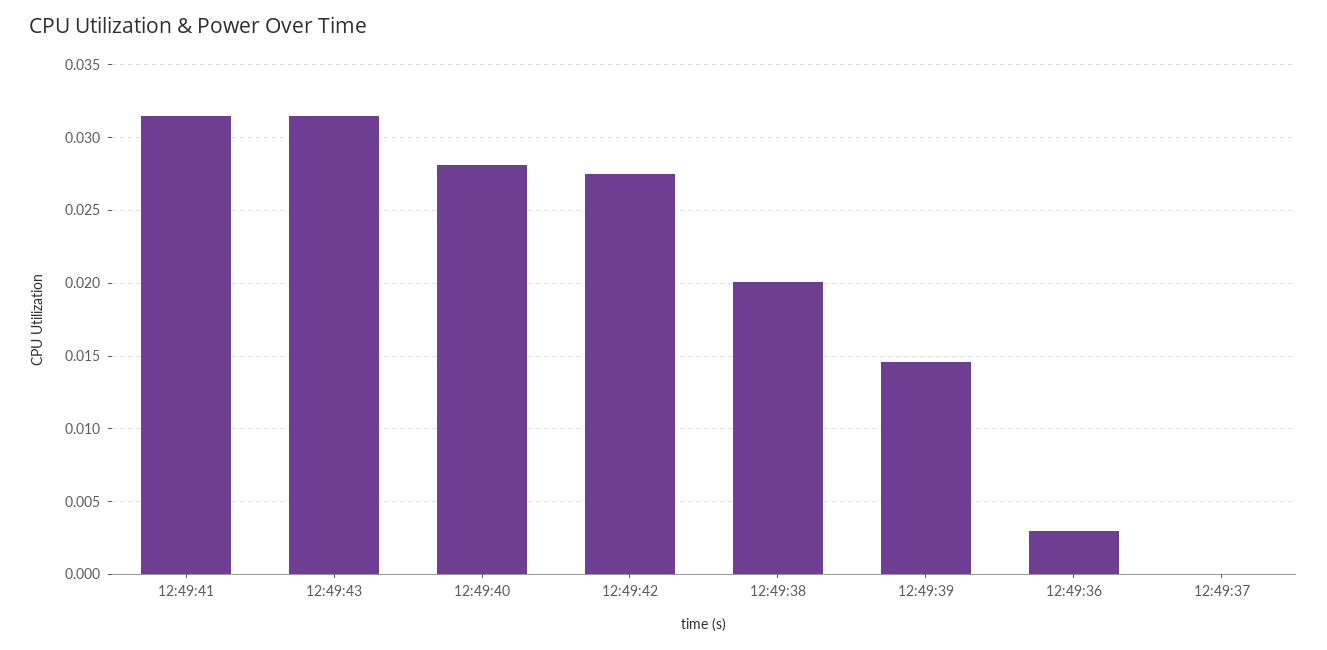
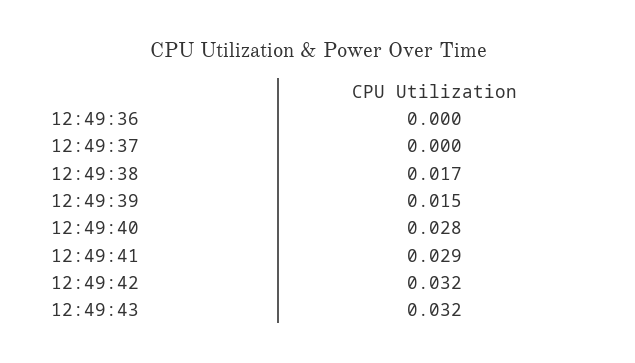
12:49:41: 0.0315 -> 0.029
12:49:42: 0.0275 -> 0.032
12:49:38: 0.02 -> 0.017
12:49:36: 0.003 -> 0

